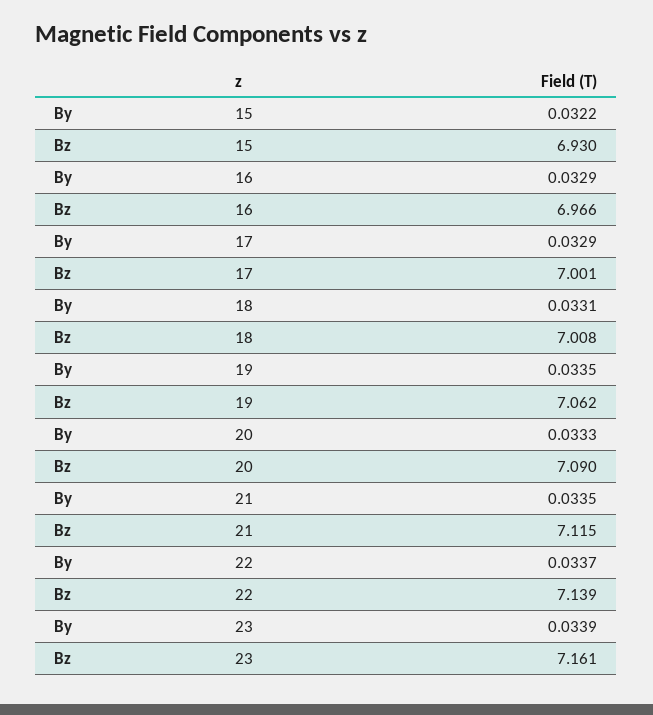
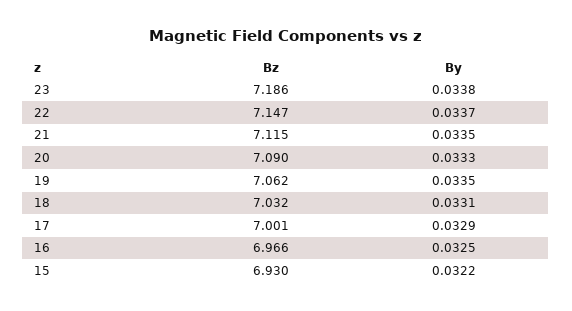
By, 16: 0.0329 -> 0.0325
Bz, 18: 7.008 -> 7.032
Bz, 22: 7.139 -> 7.147
By, 23: 0.0339 -> 0.0338
Bz, 23: 7.161 -> 7.186

